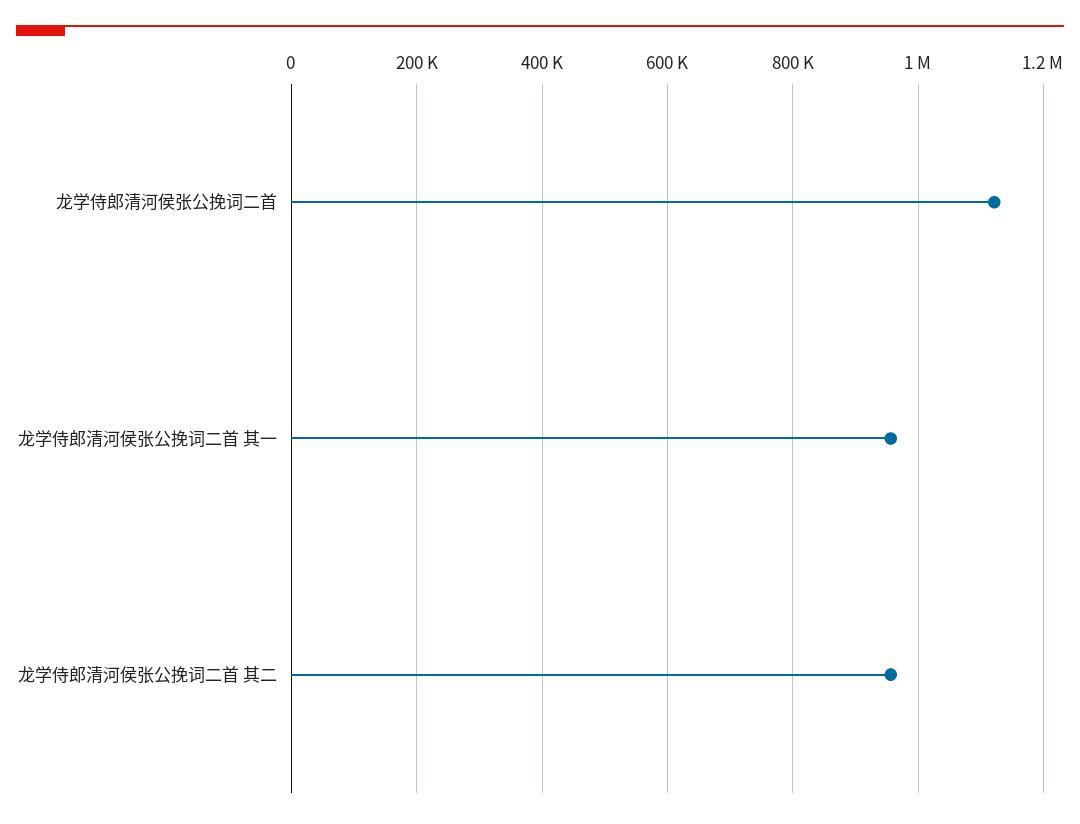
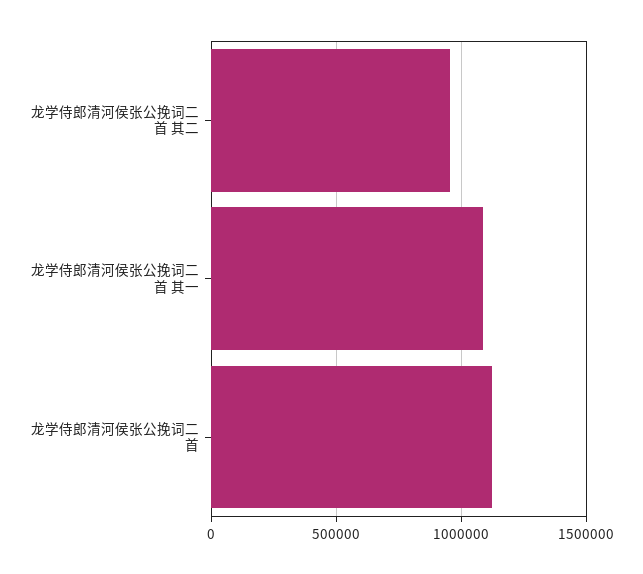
龙学侍郎清河侯张公挽词二首 其一: 960000 -> 1100000

